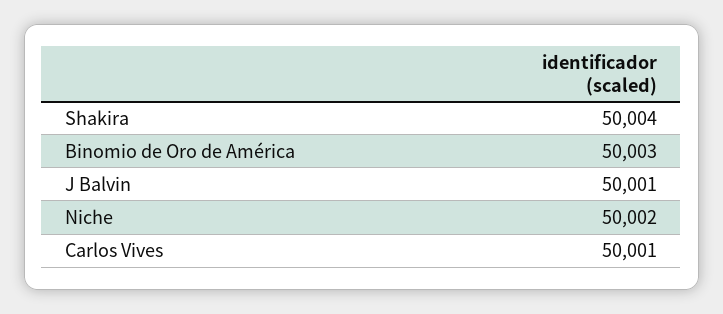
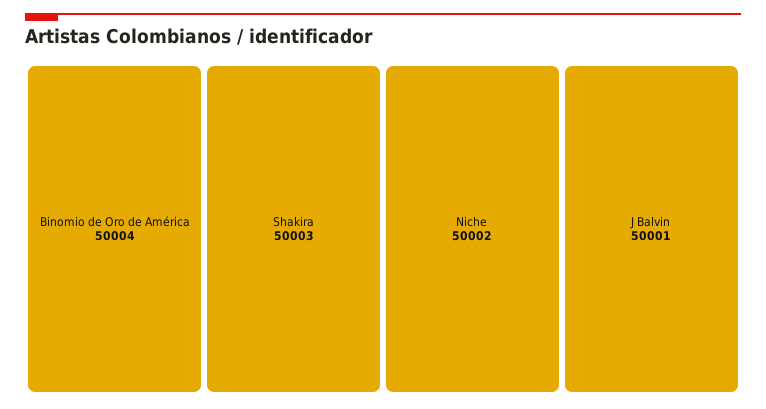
Shakira: 50004 -> 50003
Binomio de Oro de América: 50003 -> 50004
Carlos Vives: 50001 -> none

